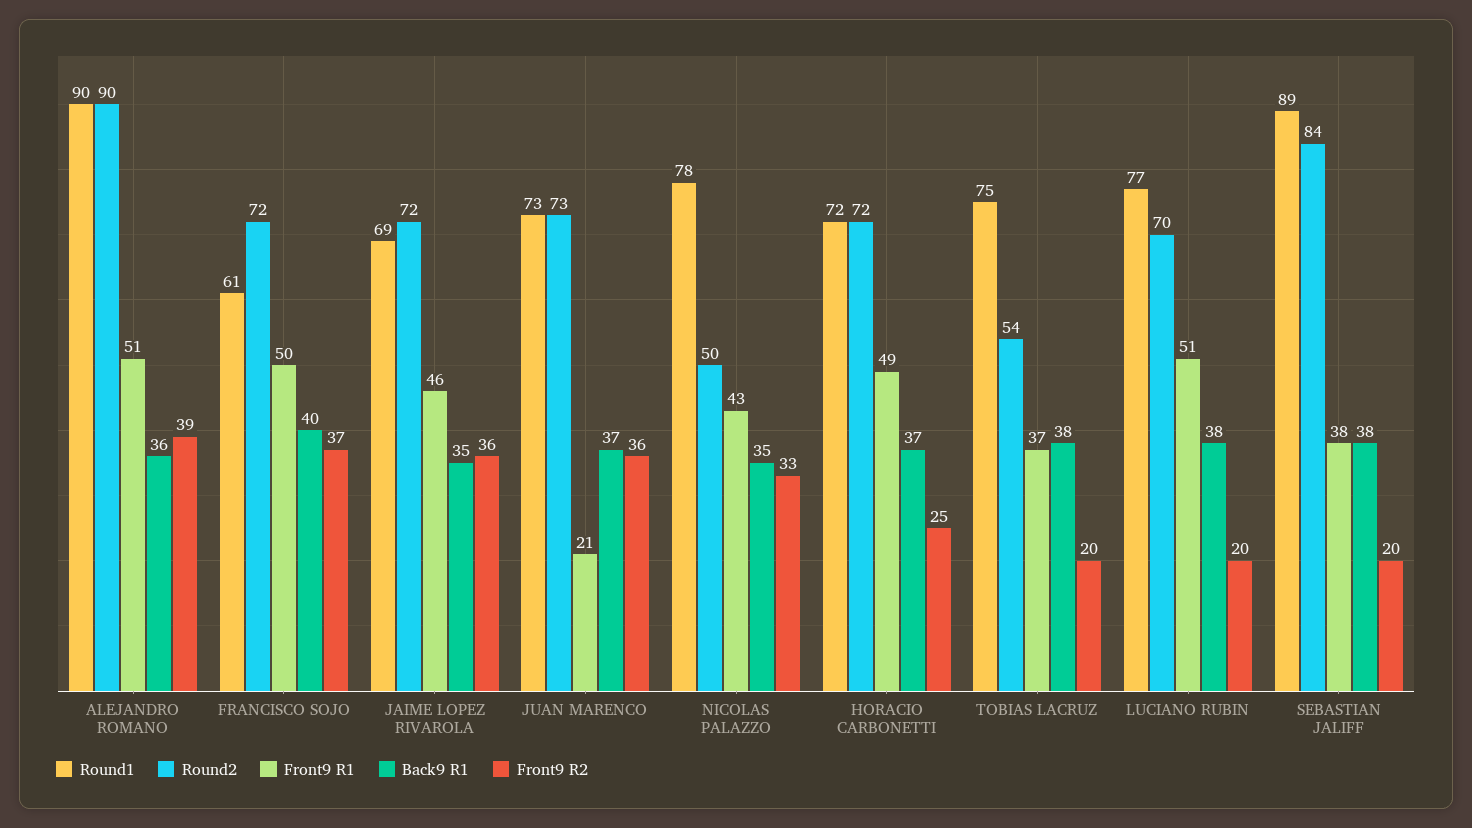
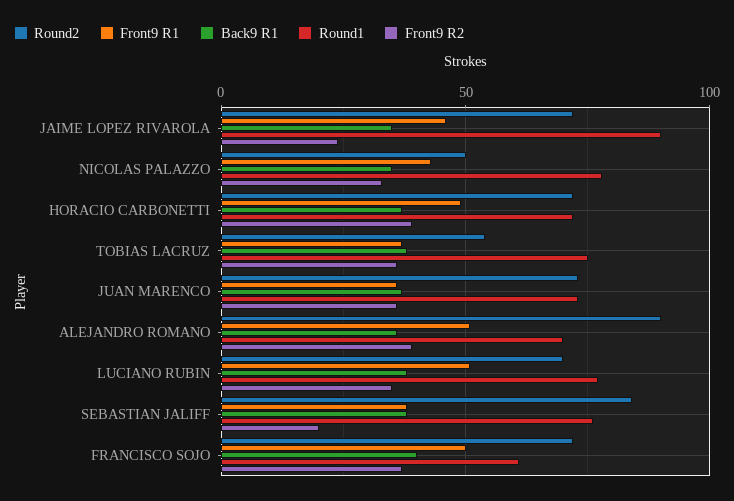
Round1, ALEJANDRO ROMANO: 90 -> 70
Round1, JAIME LOPEZ RIVAROLA: 69 -> 90
Front9 R2, JAIME LOPEZ RIVAROLA: 36 -> 25
Front9 R1, JUAN MARENCO: 21 -> 35
Front9 R2, HORACIO CARBONETTI: 25 -> 40
Front9 R2, TOBIAS LACRUZ: 20 -> 35
Front9 R2, LUCIANO RUBIN: 20 -> 35
Round1, SEBASTIAN JALIFF: 89 -> 75

